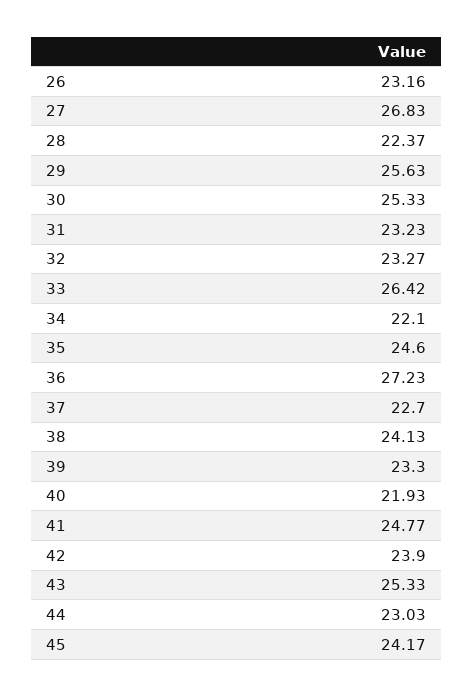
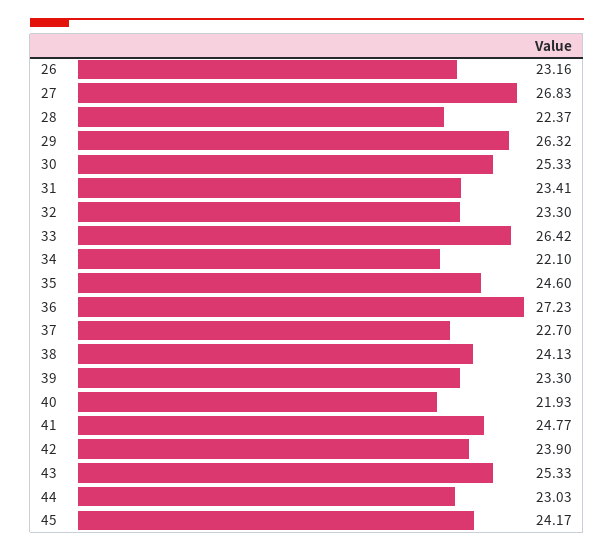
29: 25.63 -> 26.32
31: 23.23 -> 23.41
32: 23.27 -> 23.3

